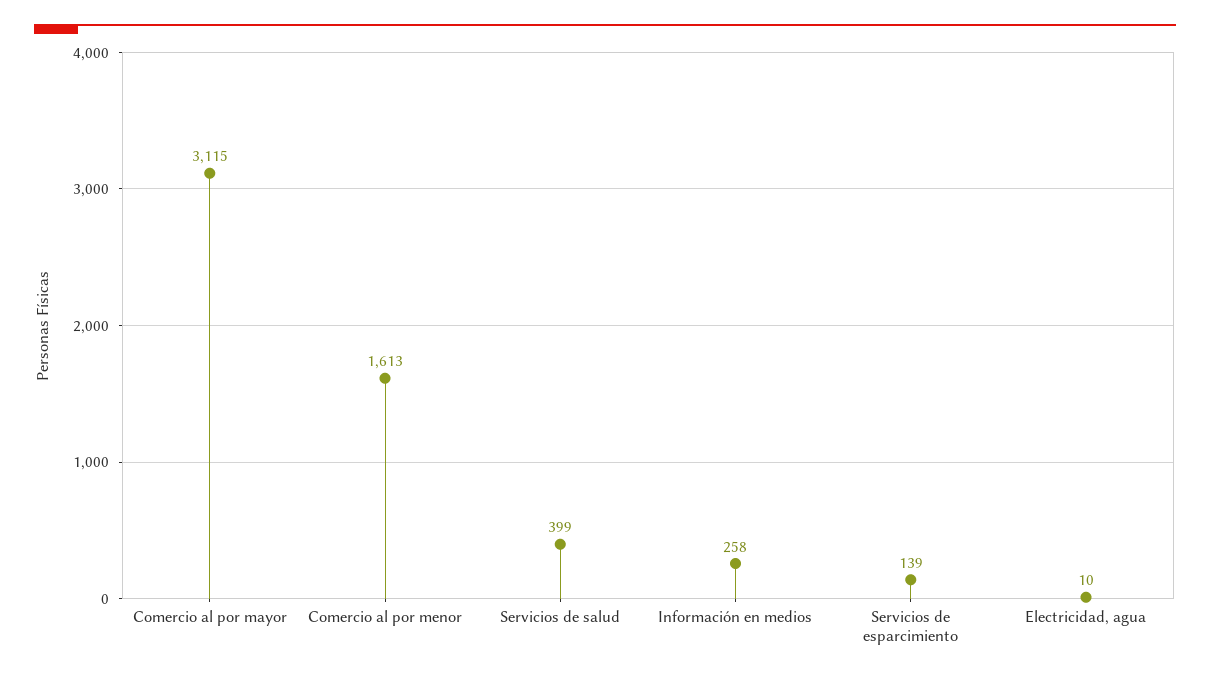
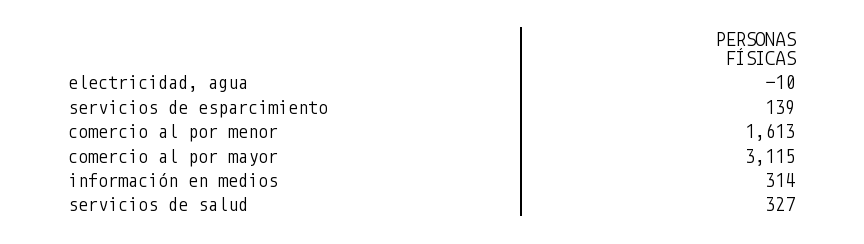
Servicios de salud: 399 -> 327
Información en medios: 258 -> 314
Electricidad, agua: 10 -> -10

